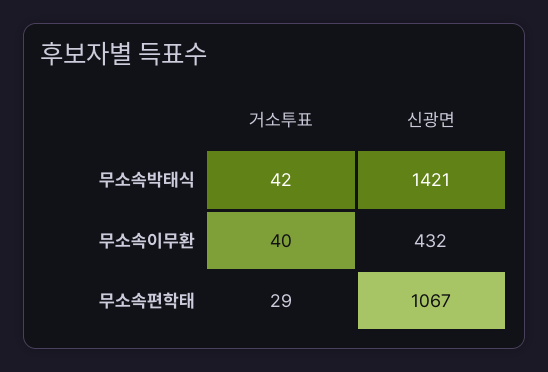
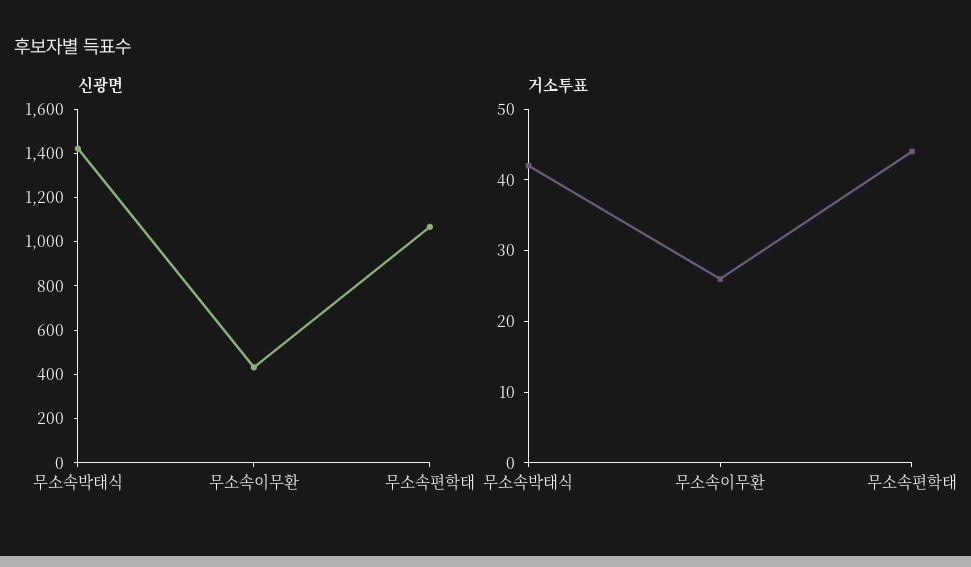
거소투표, 무소속이무환: 40 -> 25
거소투표, 무소속편학태: 29 -> 45

